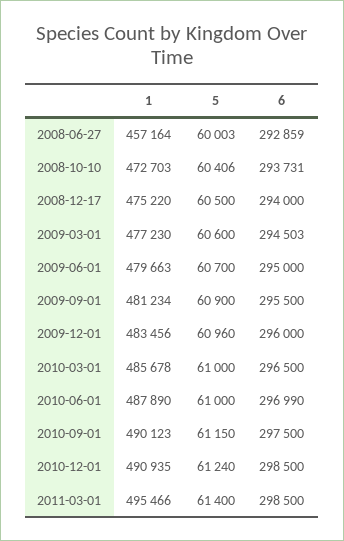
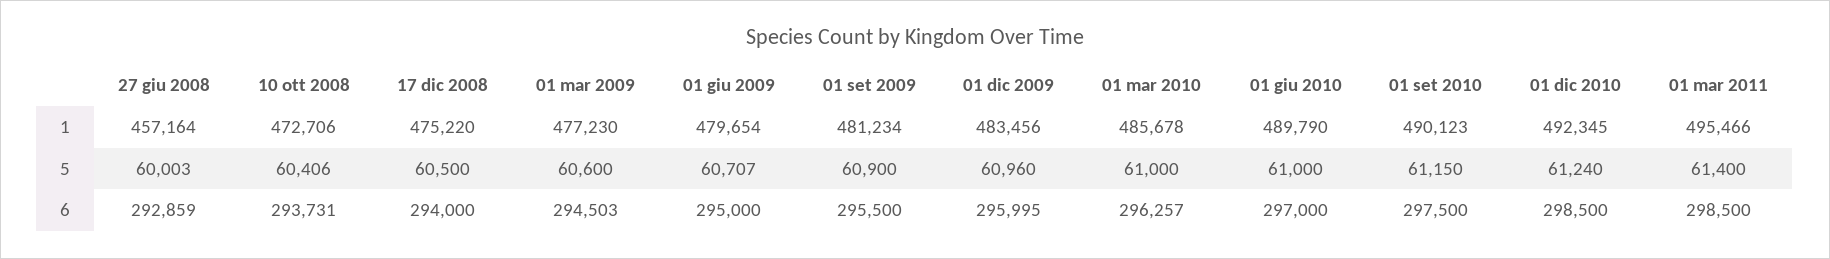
1, 2008-10-10: 472703 -> 472706
1, 2009-06-01: 479663 -> 479654
5, 2009-06-01: 60700 -> 60707
6, 2009-12-01: 296000 -> 295995
6, 2010-03-01: 296500 -> 296257
1, 2010-06-01: 487890 -> 489790
6, 2010-06-01: 296990 -> 297000
1, 2010-12-01: 490935 -> 492345

